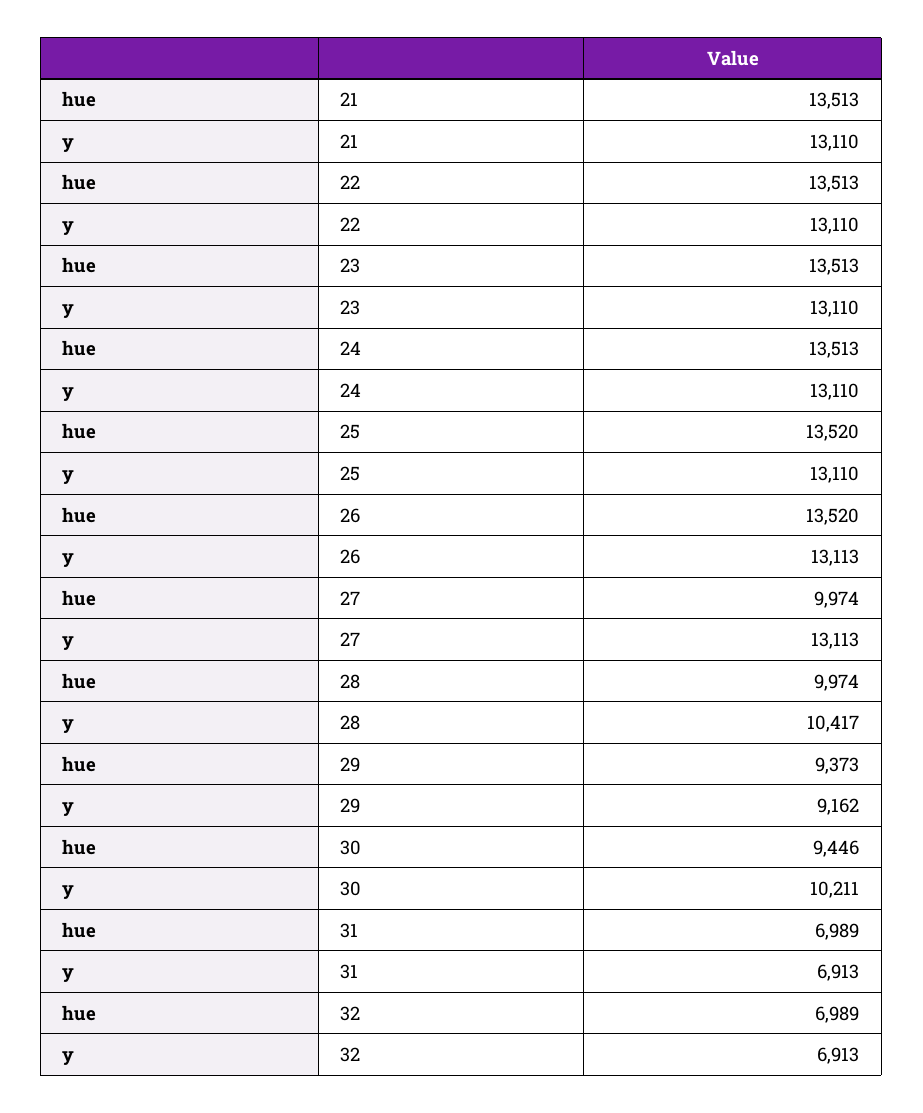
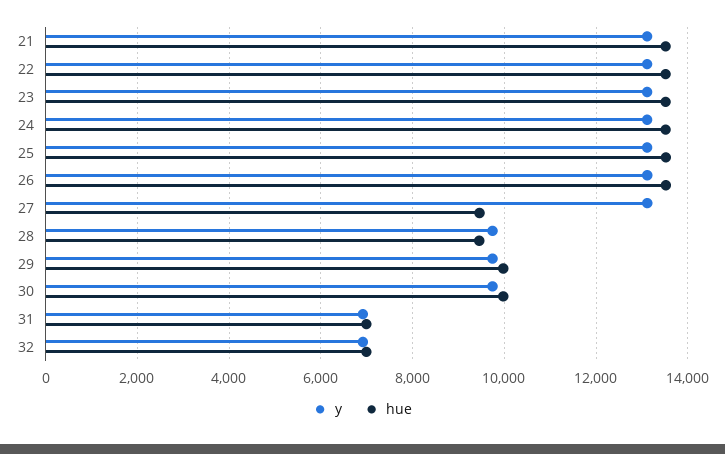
hue, 27: 9974 -> 9400
hue, 28: 9974 -> 9400
y, 28: 10417 -> 9800
hue, 29: 9373 -> 10000
y, 29: 9162 -> 9800
hue, 30: 9446 -> 10000
y, 30: 10211 -> 9800

